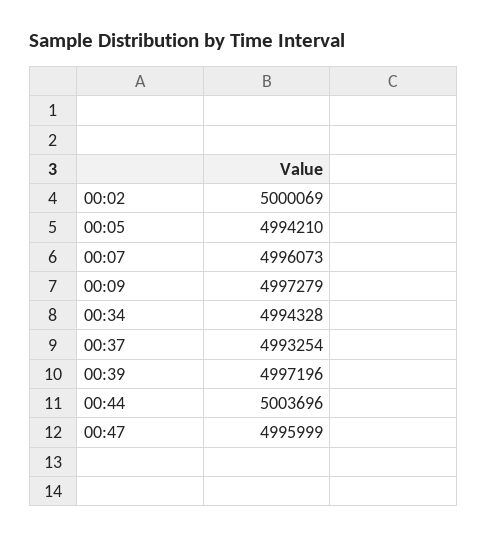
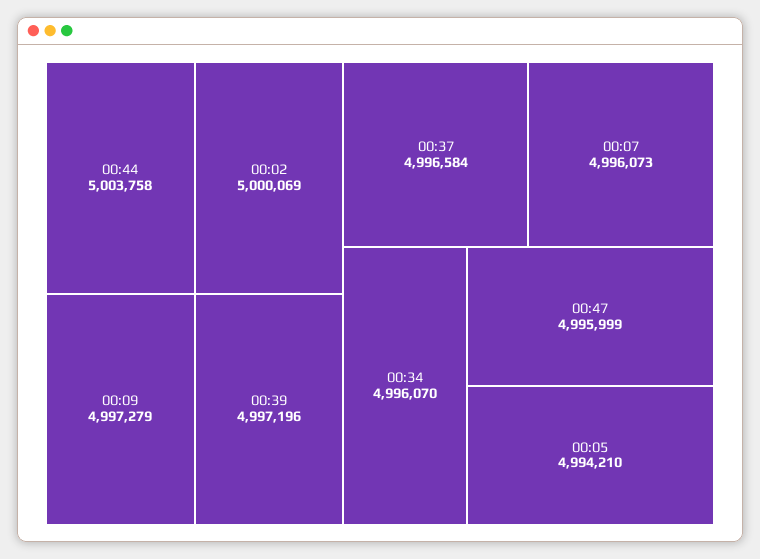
00:34: 4994328 -> 4996070
00:37: 4993254 -> 4996584
00:44: 5003696 -> 5003758

